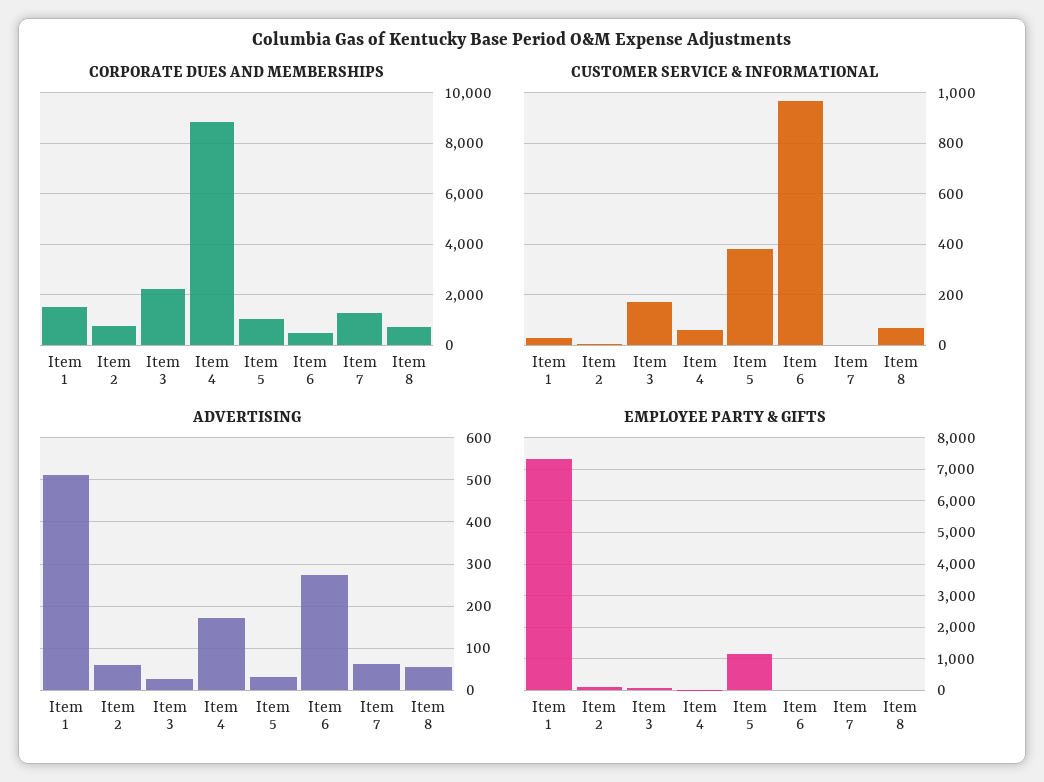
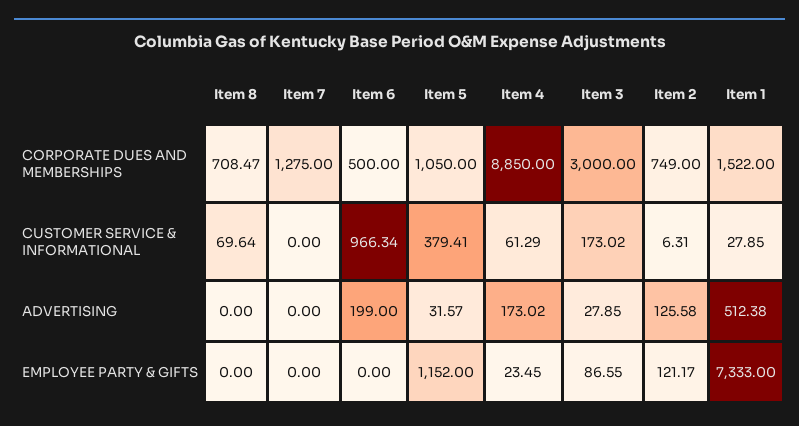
CORPORATE DUES AND MEMBERSHIPS, Item 3: 2250 -> 3000
ADVERTISING, Item 2: 60 -> 125.58
ADVERTISING, Item 6: 280 -> 199
ADVERTISING, Item 7: 60 -> 0
ADVERTISING, Item 8: 60 -> 0

